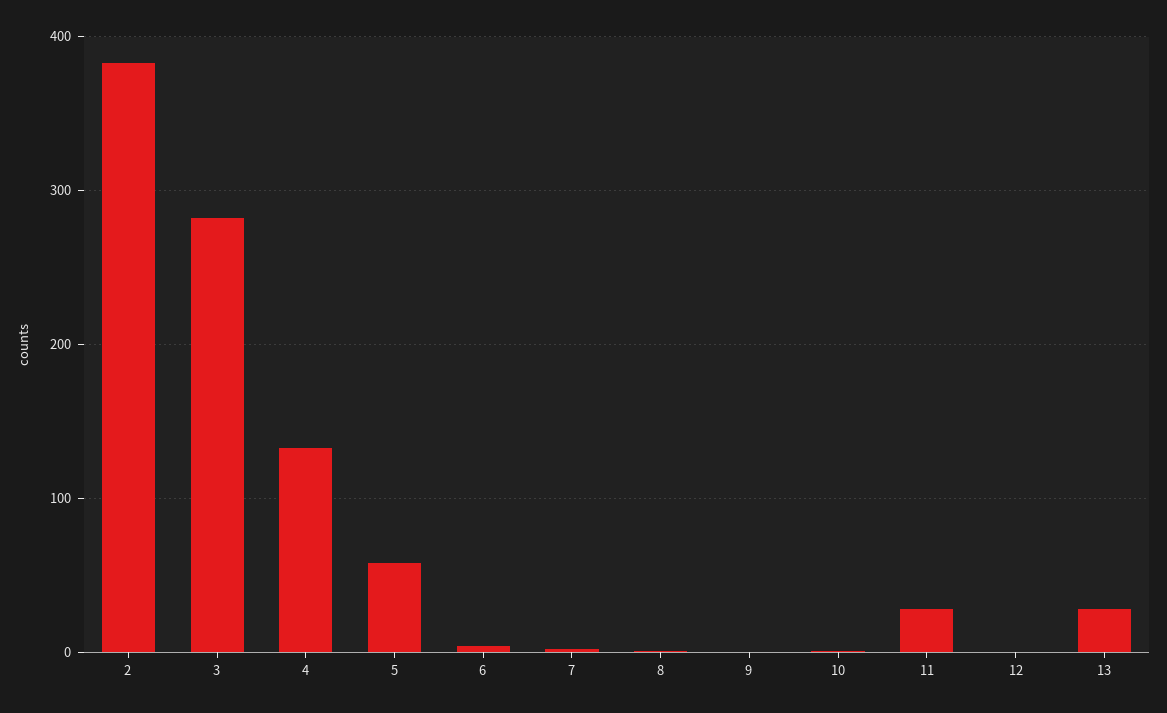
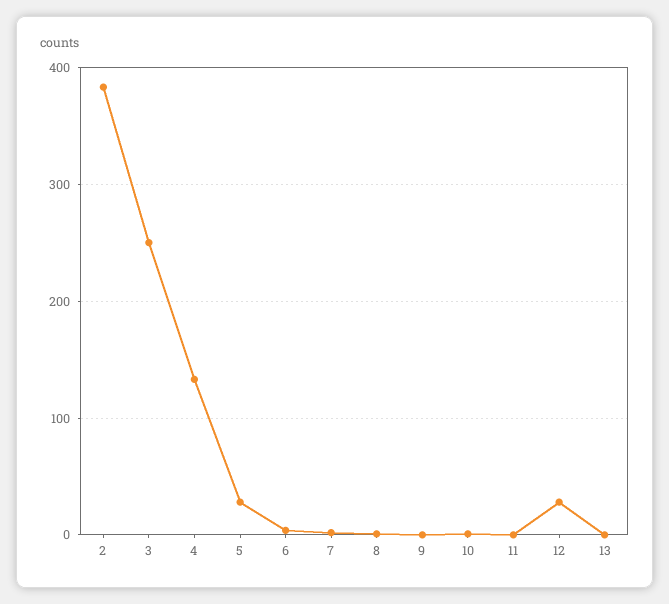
3: 280 -> 250
5: 60 -> 30
11: 30 -> 0
12: 0 -> 30
13: 30 -> 0

